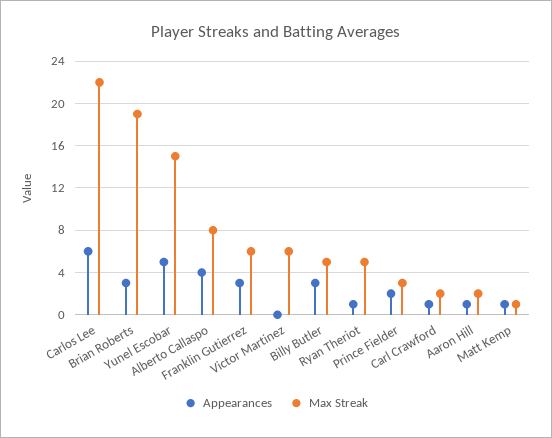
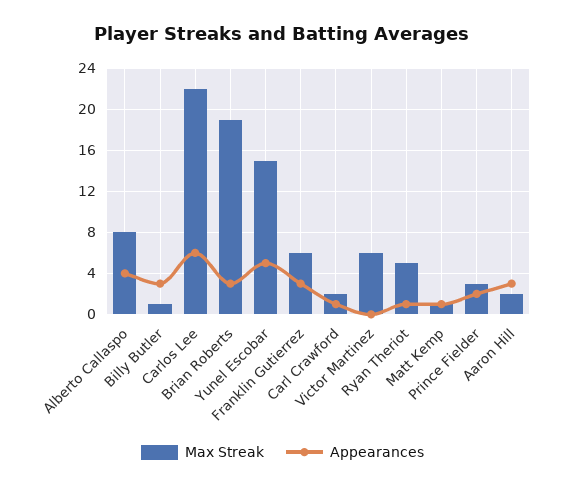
Max Streak, Billy Butler: 5 -> 1
Appearances, Aaron Hill: 1 -> 3

